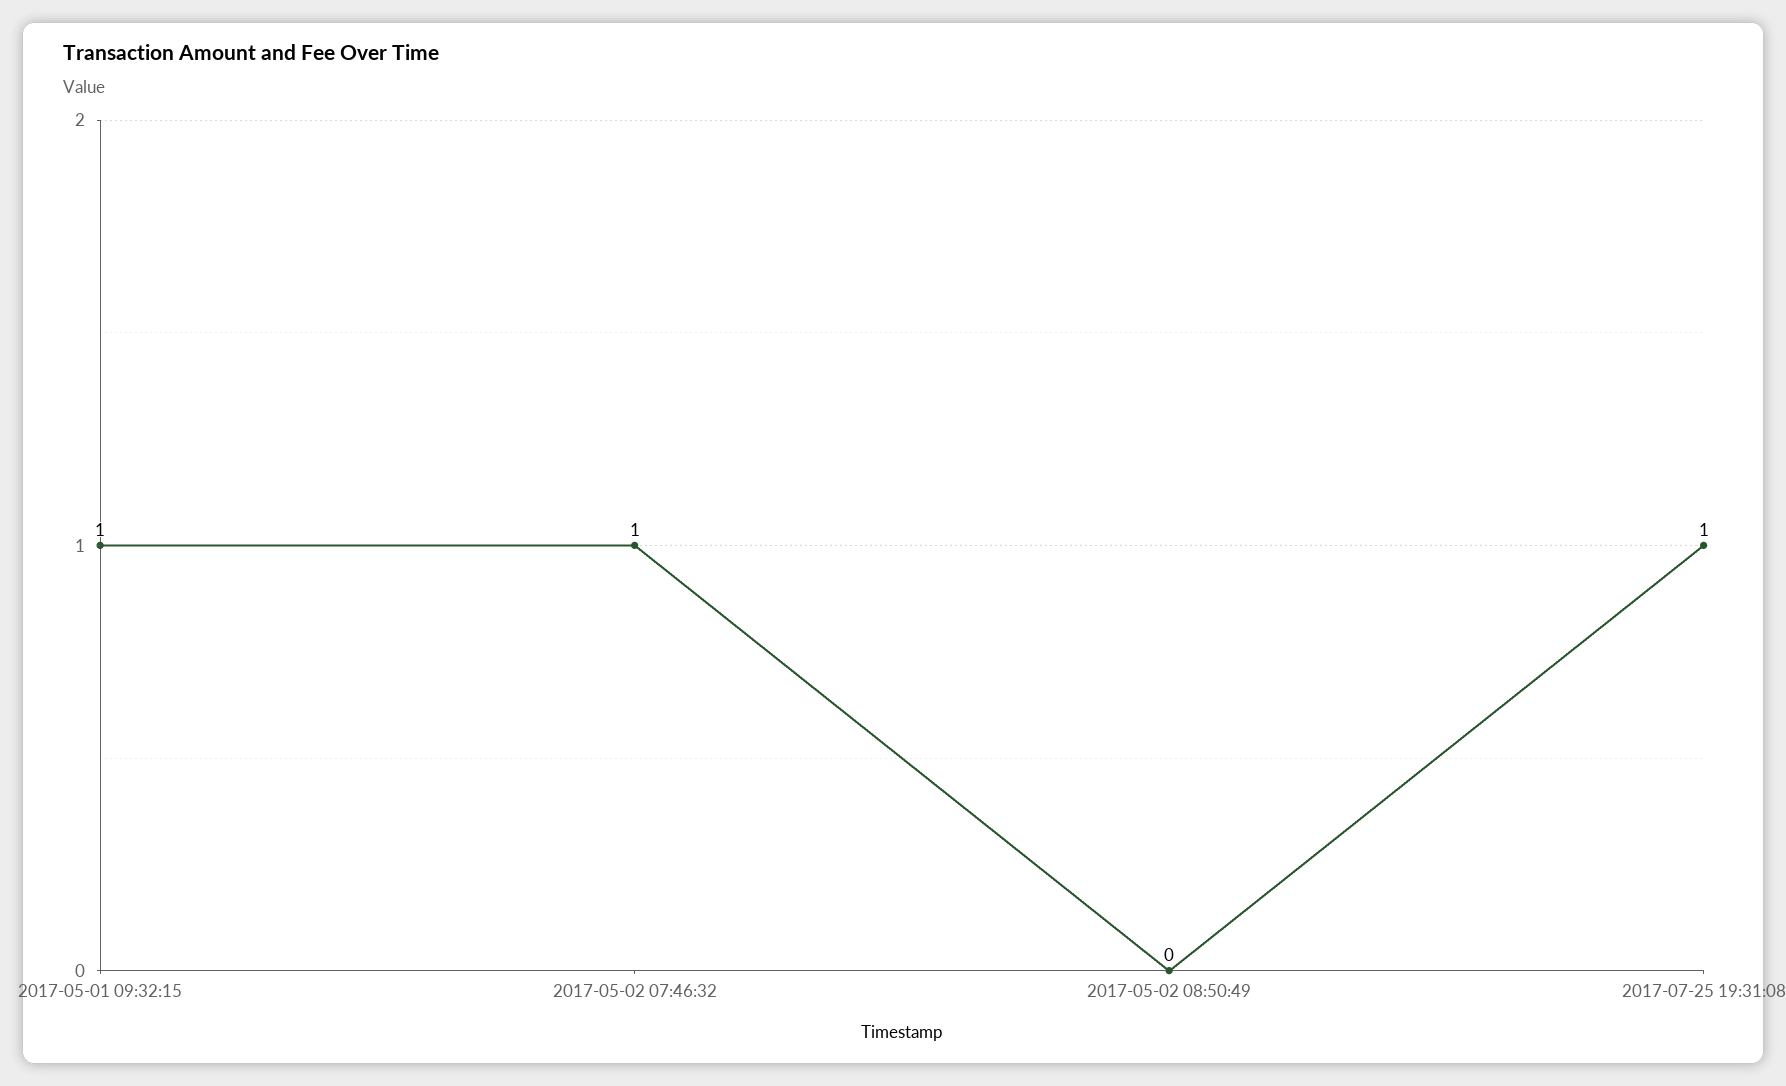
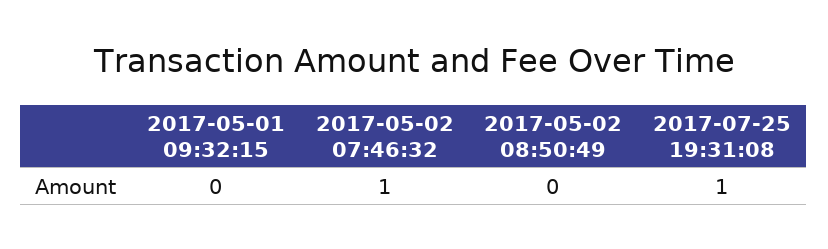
2017-05-01 09:32:15: 1 -> 0

